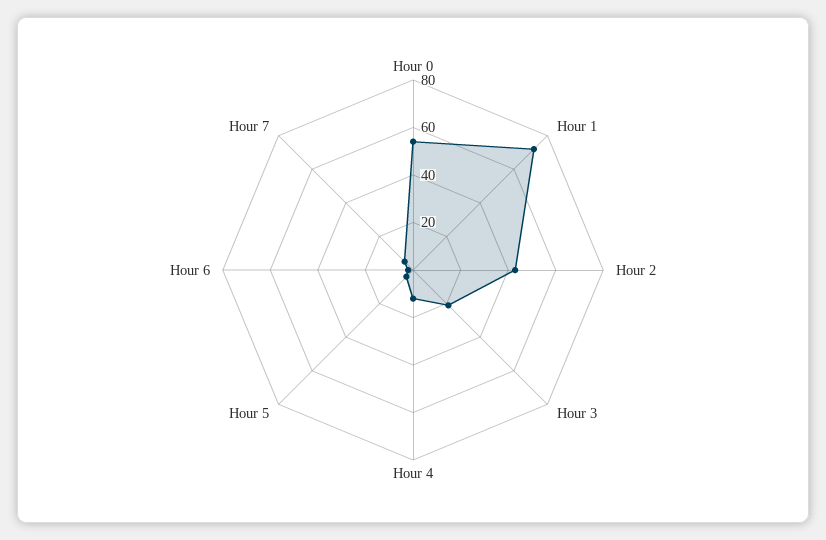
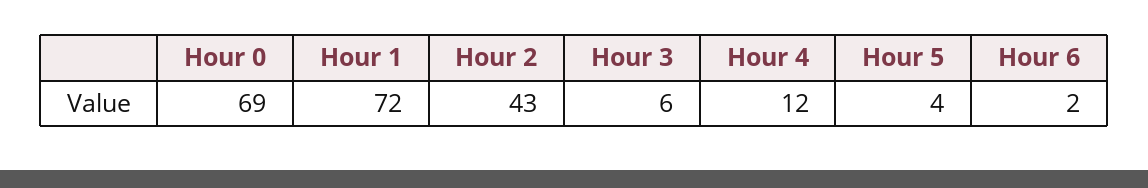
Hour 0: 55 -> 69
Hour 3: 20 -> 6
Hour 7: 5 -> none

